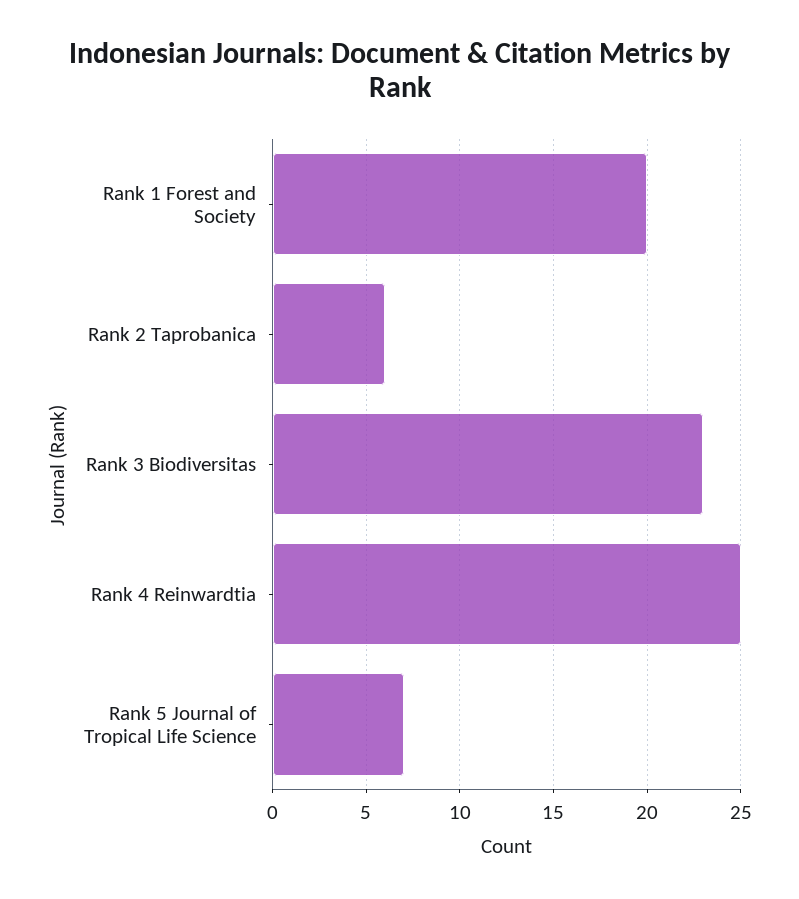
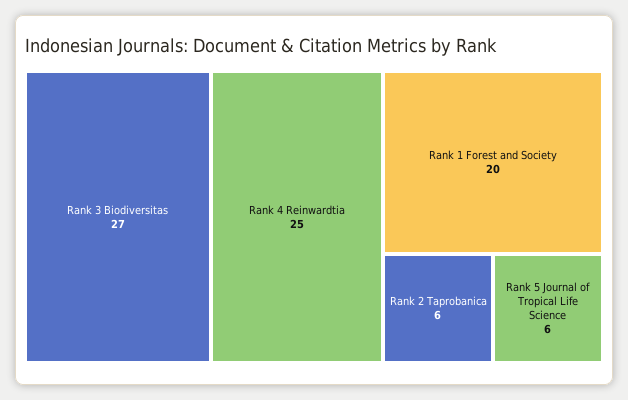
Rank 3 Biodiversitas: 23 -> 27
Rank 5 Journal of Tropical Life Science: 7 -> 6

